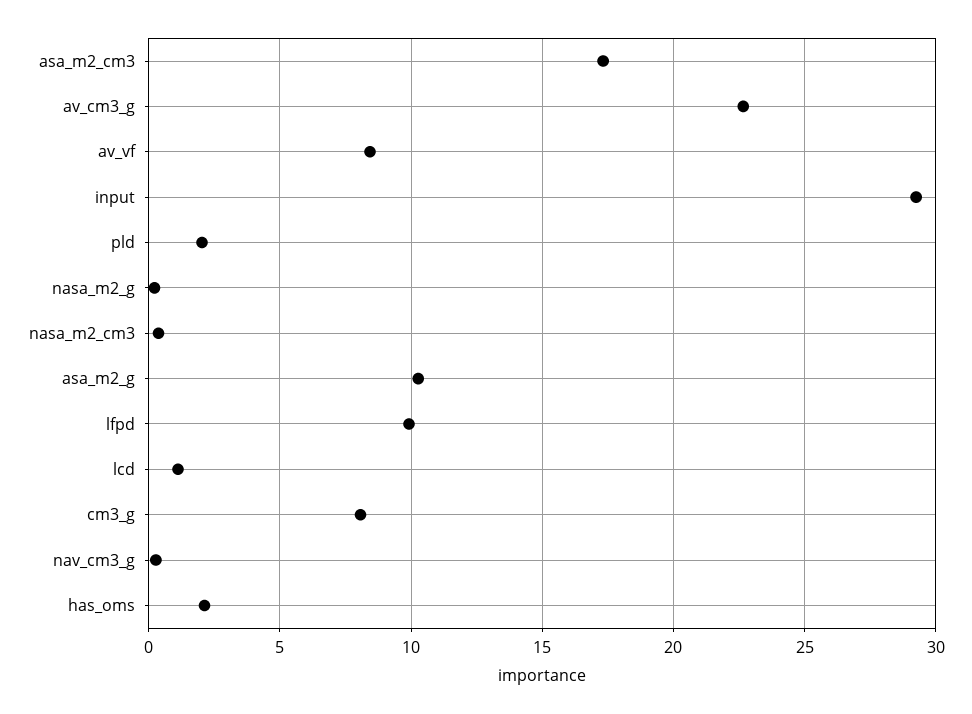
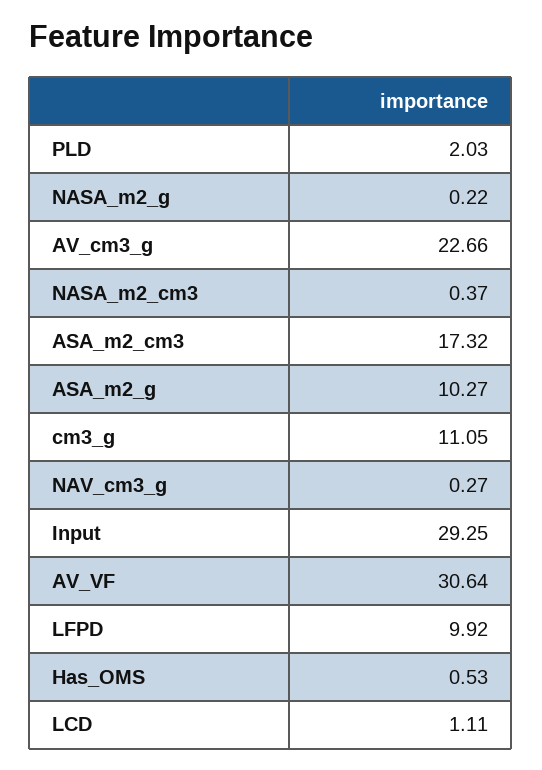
av_vf: 8.5 -> 30.64
cm3_g: 8 -> 11.05
has_oms: 2 -> 0.53

